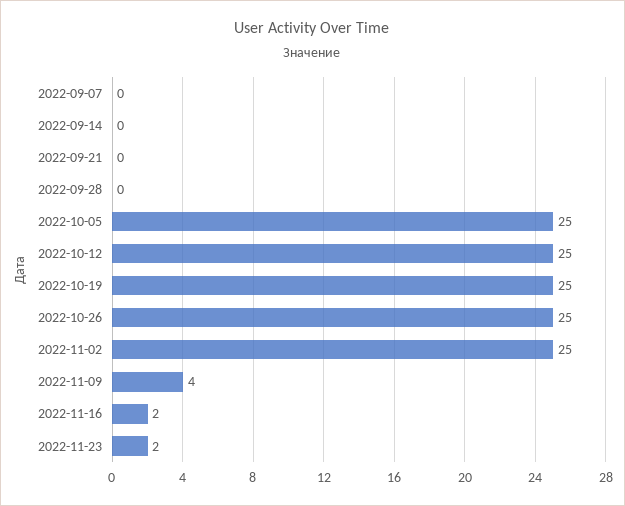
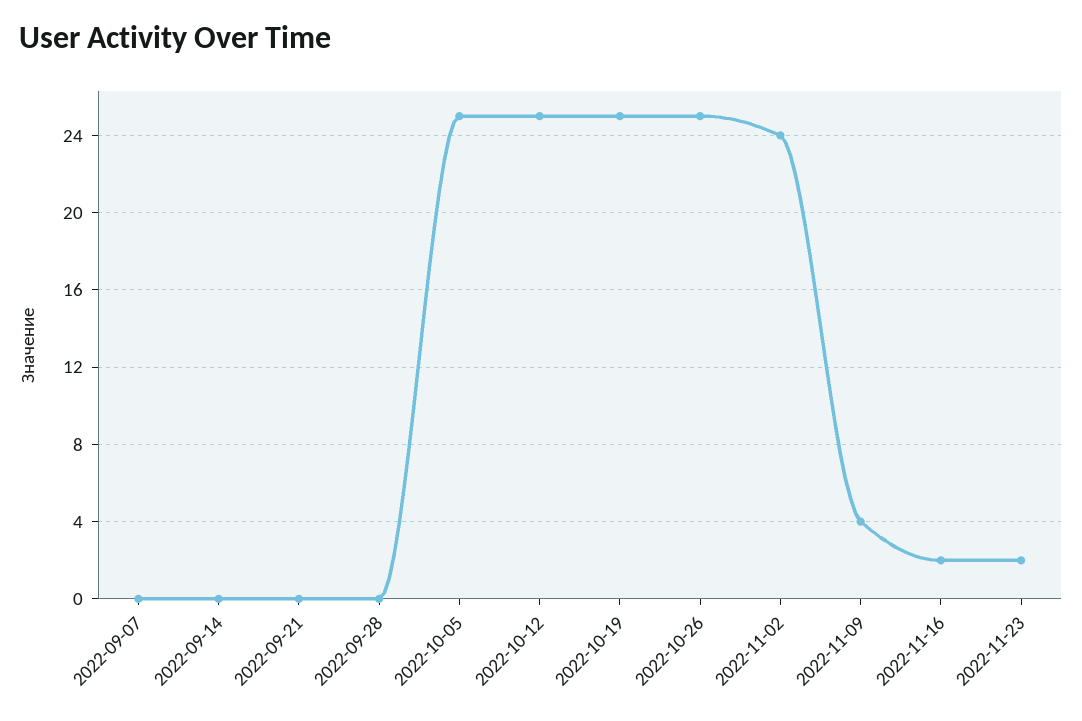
2022-11-02: 25 -> 24

